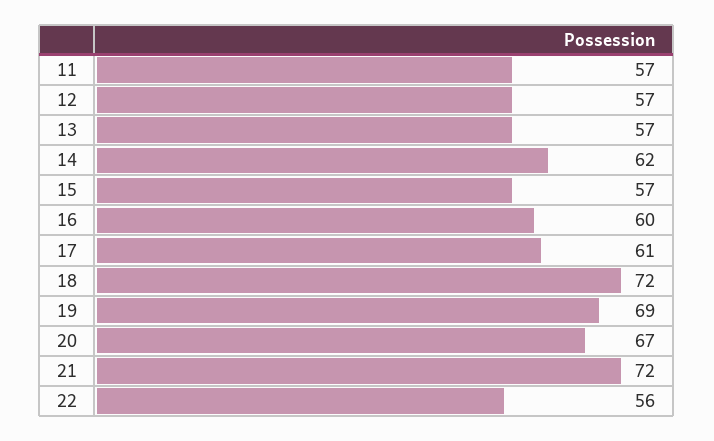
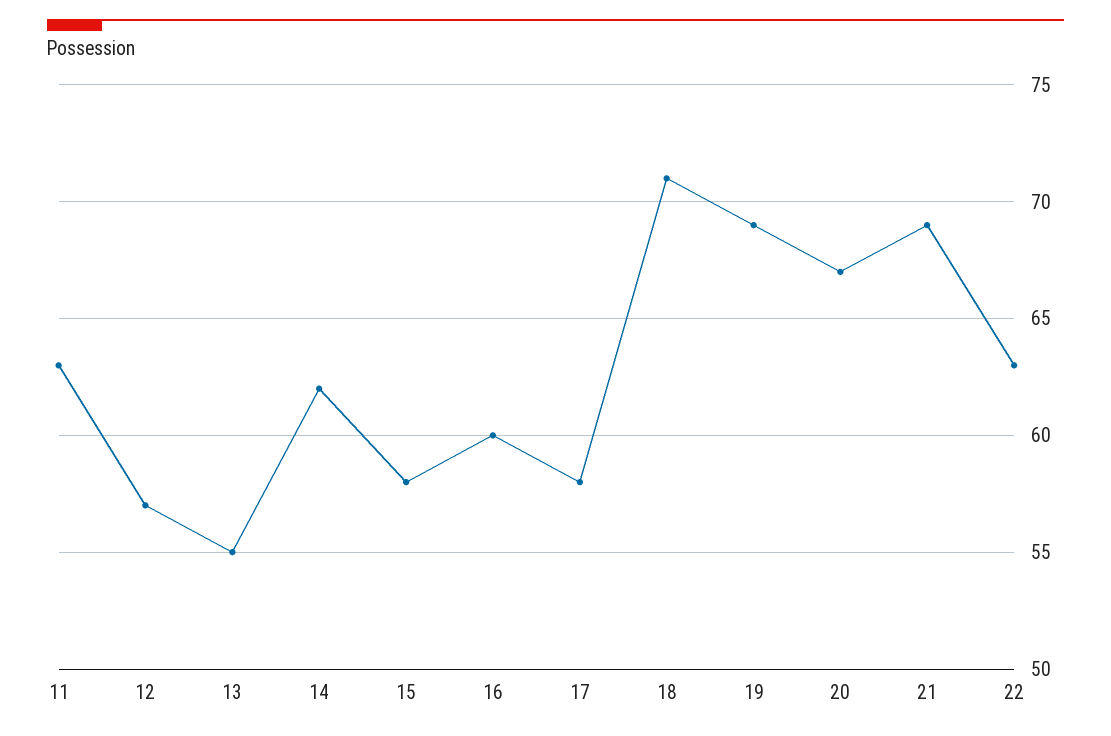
11: 57 -> 63
13: 57 -> 55
15: 57 -> 58
17: 61 -> 58
18: 72 -> 71
21: 72 -> 69
22: 56 -> 63

